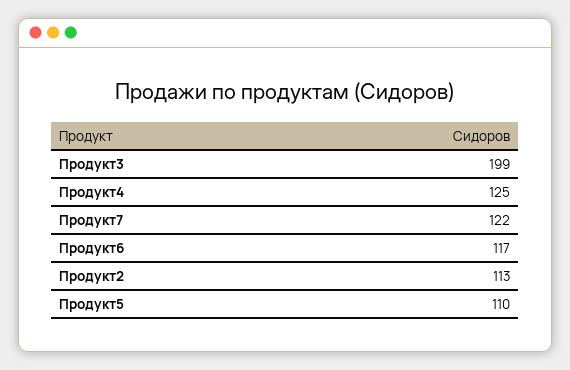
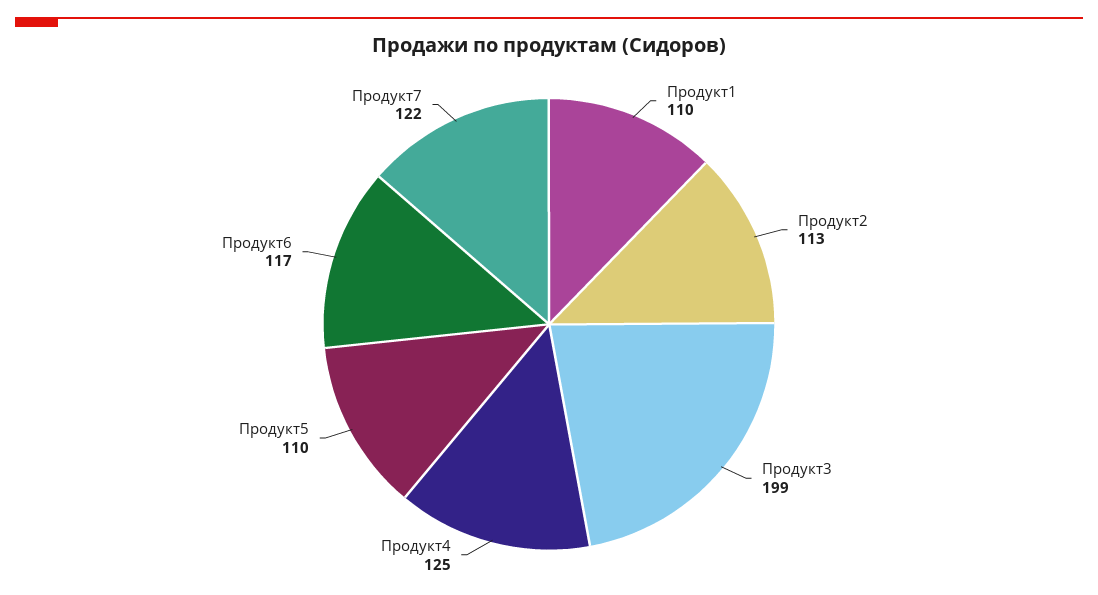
Продукт1: none -> 110

